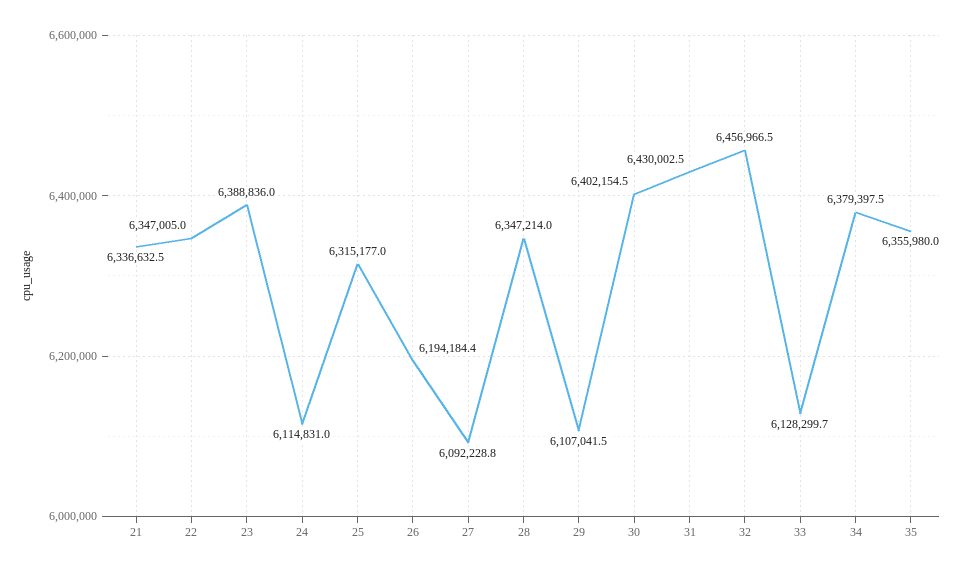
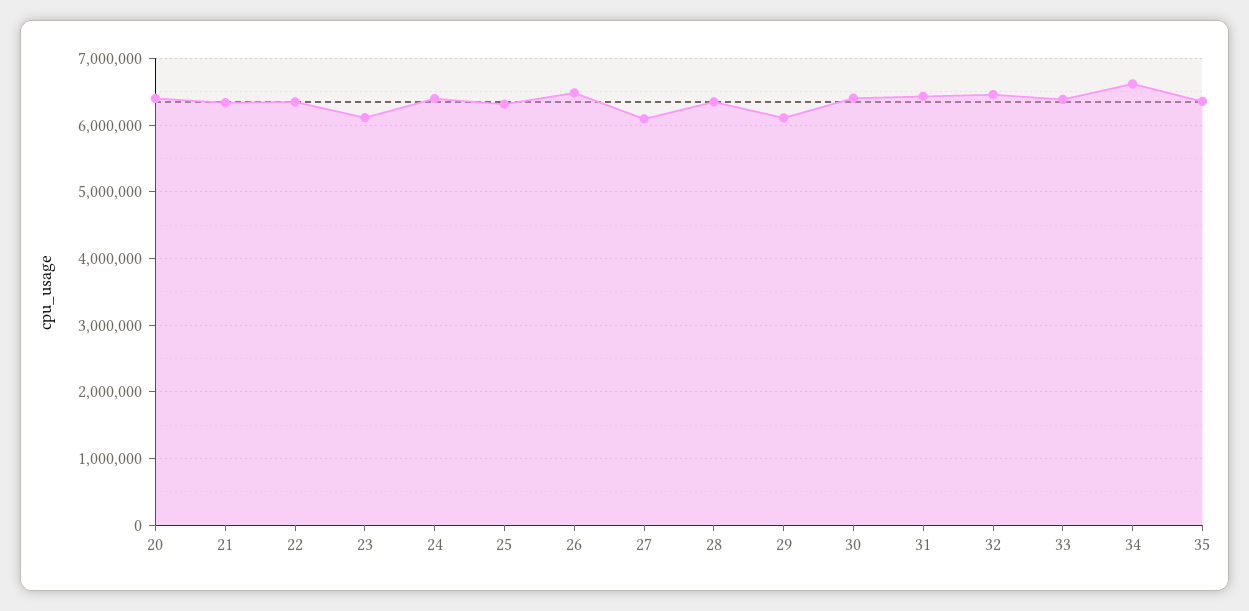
23: 6388836 -> 6100000
24: 6114831 -> 6400000
26: 6194184.4 -> 6500000
33: 6128299.7 -> 6400000
34: 6379397.5 -> 6600000
20: none -> 6400000

